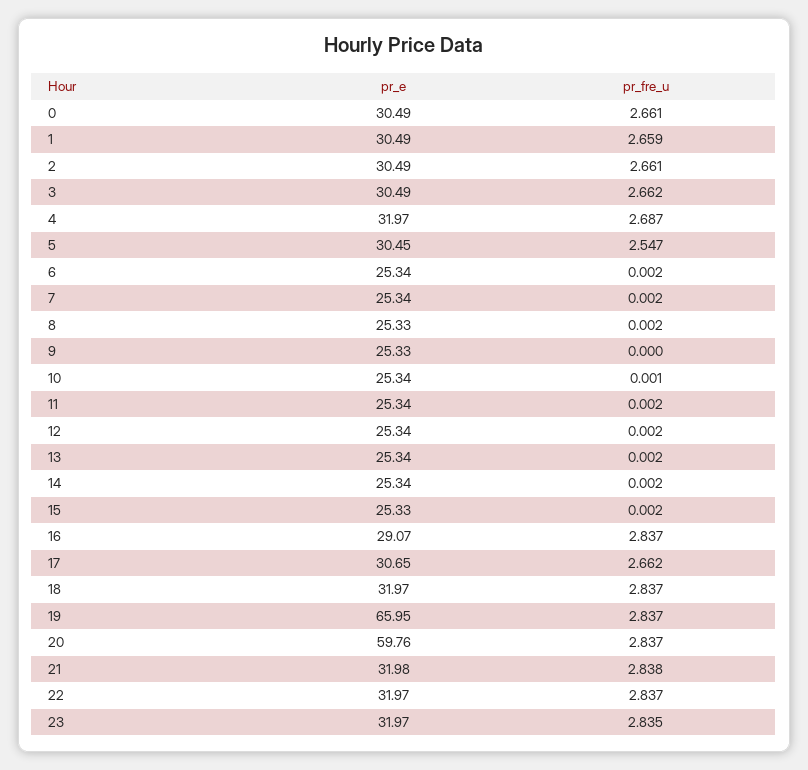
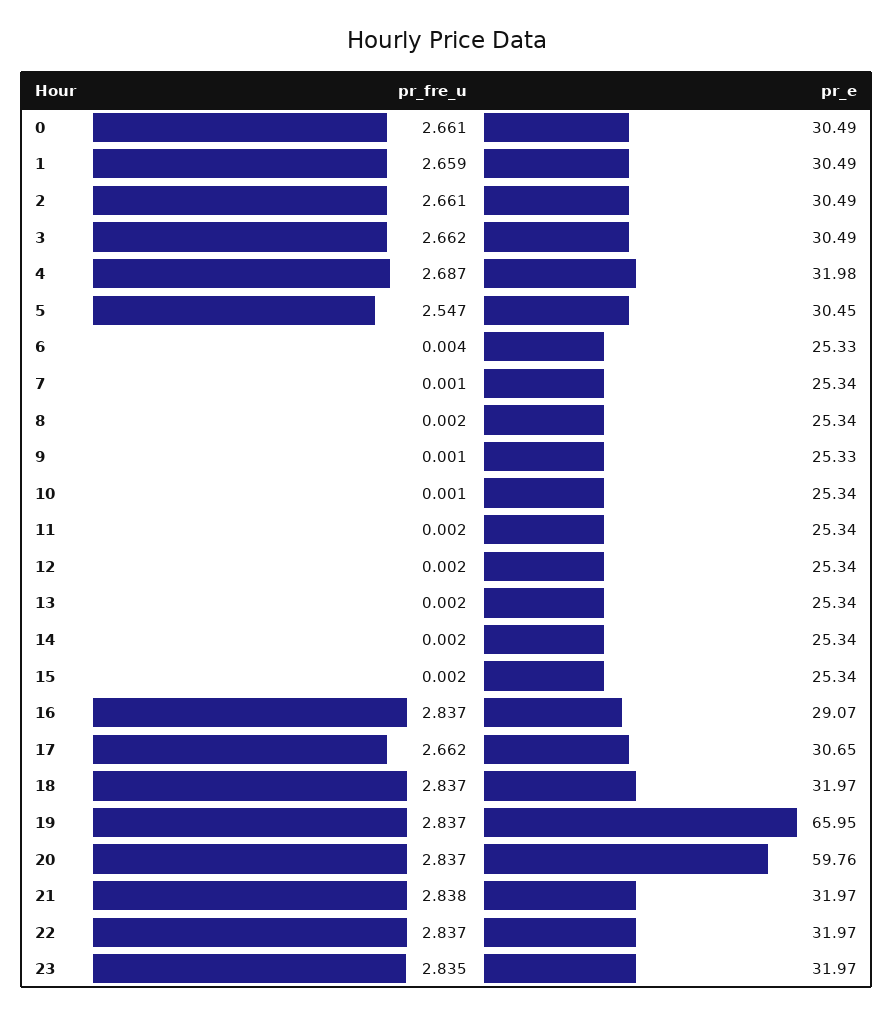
pr_e, 4: 31.97 -> 31.98
pr_e, 6: 25.34 -> 25.33
pr_fre_u, 6: 0.002 -> 0.004
pr_fre_u, 7: 0.002 -> 0.001
pr_e, 8: 25.33 -> 25.34
pr_fre_u, 9: 0 -> 0.001
pr_e, 15: 25.33 -> 25.34
pr_e, 21: 31.98 -> 31.97

